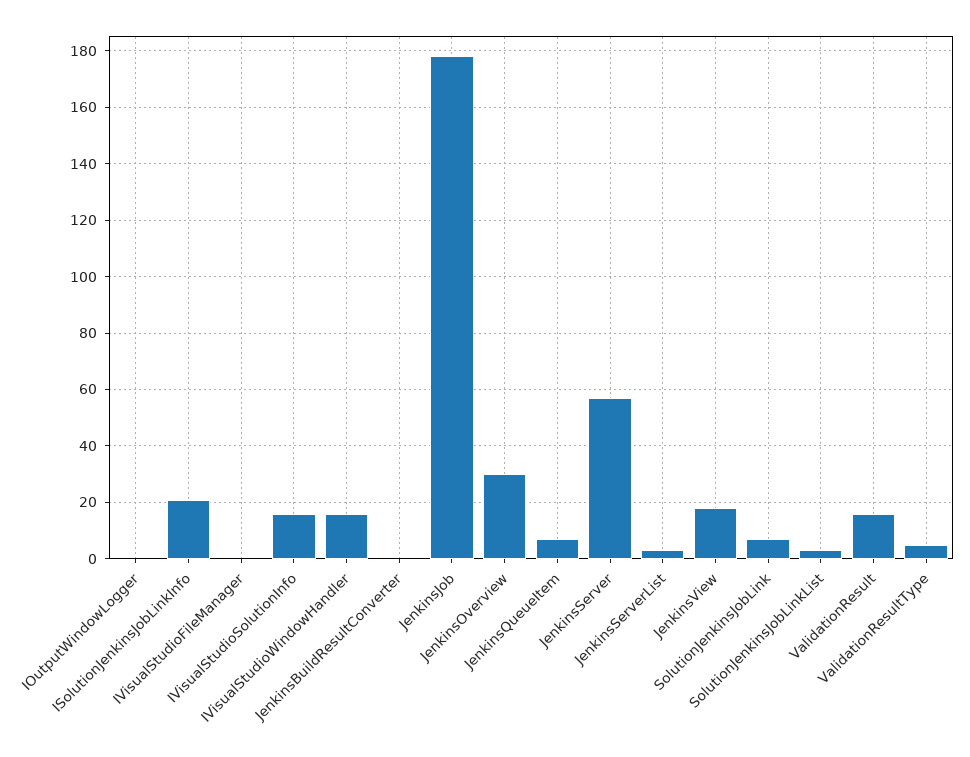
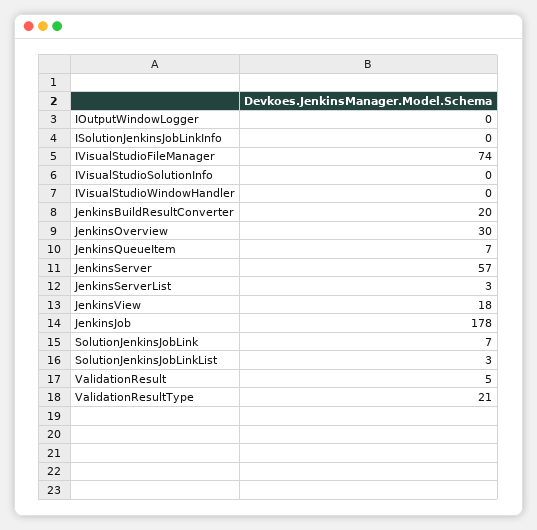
ISolutionJenkinsJobLinkInfo: 20 -> 0
IVisualStudioFileManager: 0 -> 74
IVisualStudioSolutionInfo: 15 -> 0
IVisualStudioWindowHandler: 15 -> 0
JenkinsBuildResultConverter: 0 -> 20
ValidationResult: 15 -> 5
ValidationResultType: 5 -> 21

